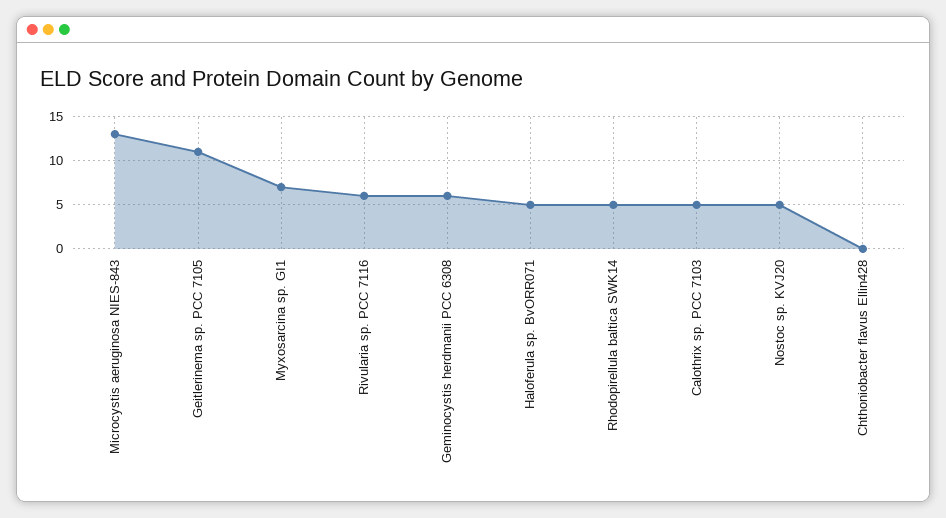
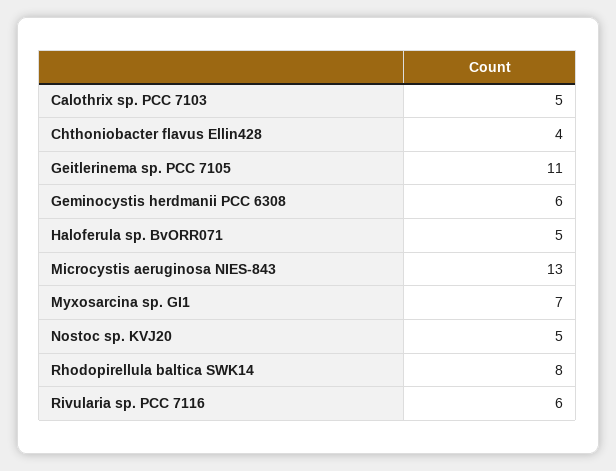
Rhodopirellula baltica SWK14: 5 -> 8
Chthoniobacter flavus Ellin428: 0 -> 4

